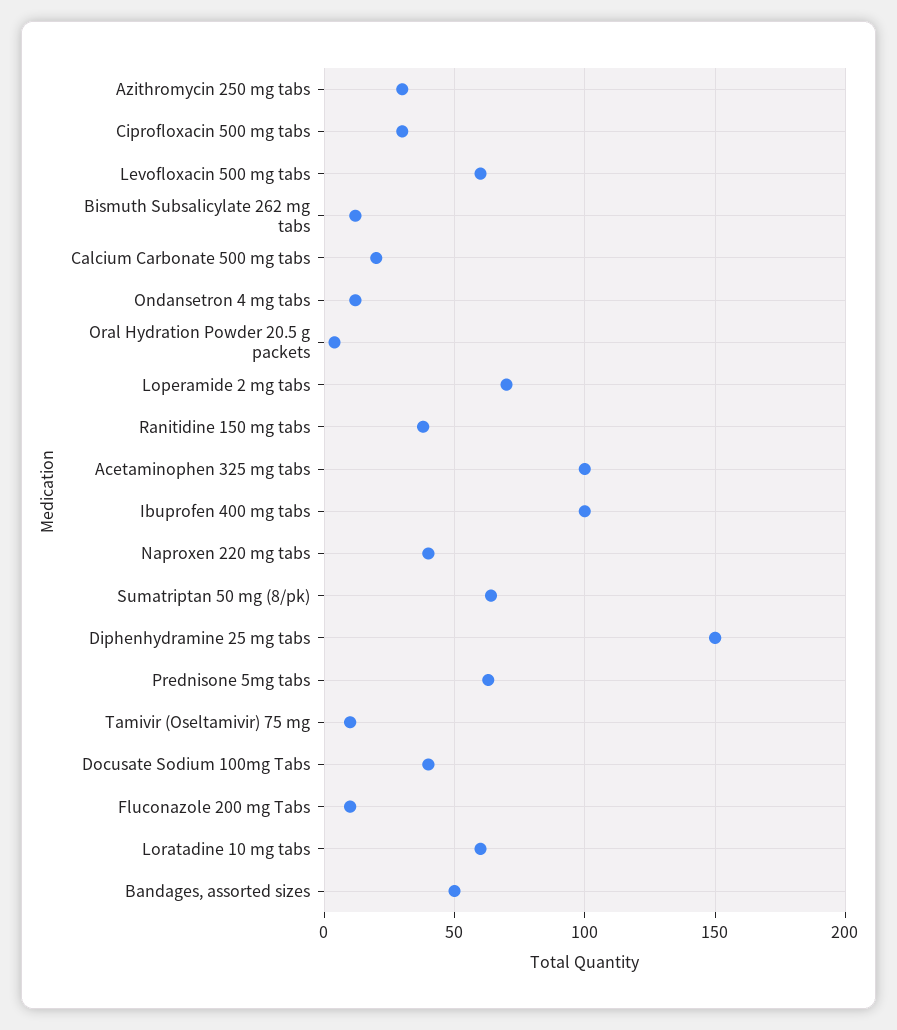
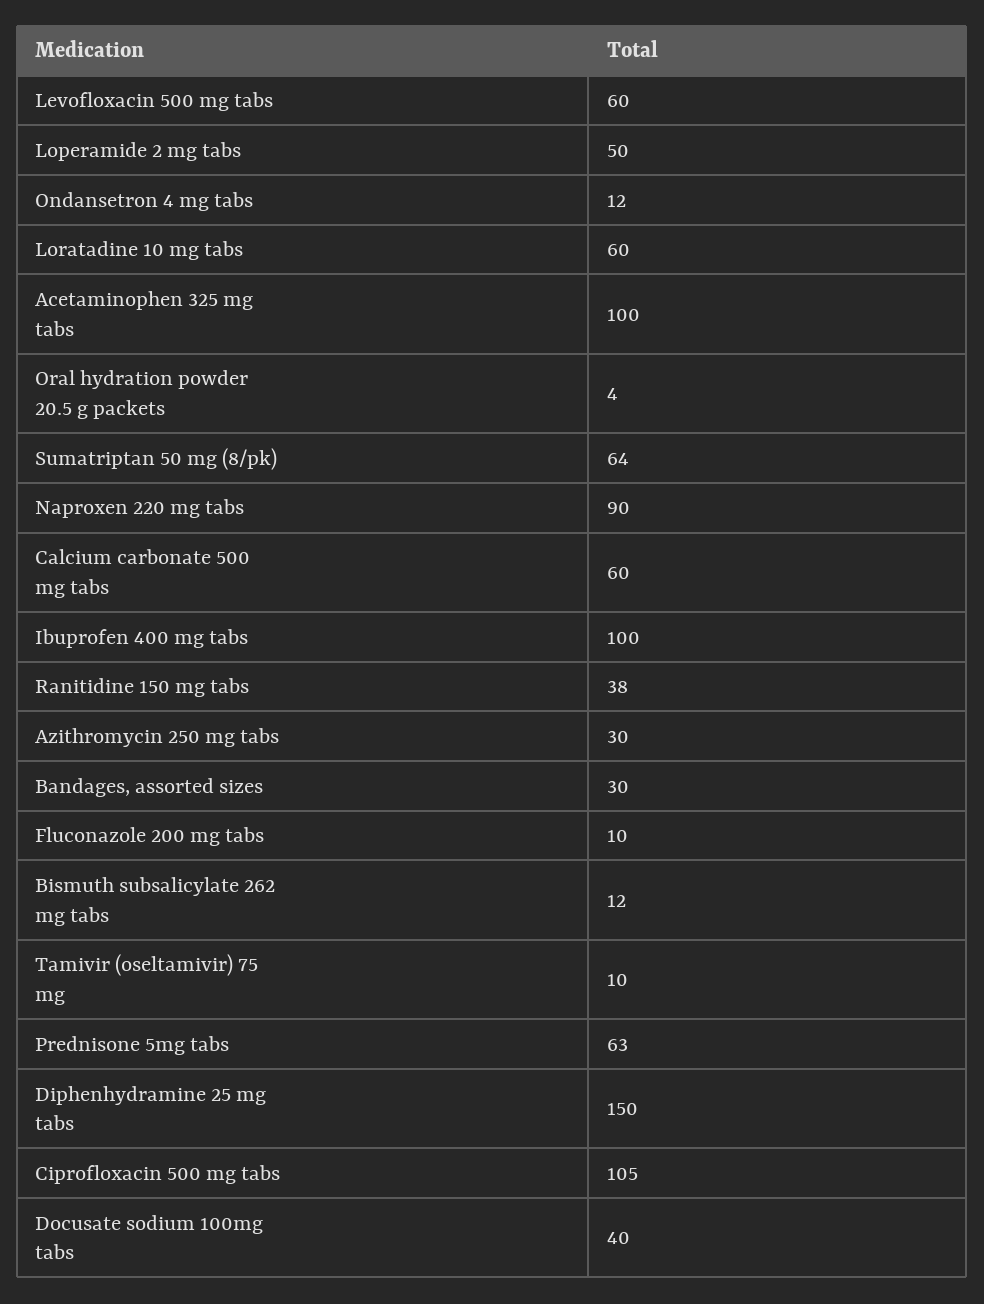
Ciprofloxacin 500 mg tabs: 30 -> 105
Calcium Carbonate 500 mg tabs: 20 -> 60
Loperamide 2 mg tabs: 70 -> 50
Naproxen 220 mg tabs: 40 -> 90
Bandages, assorted sizes: 50 -> 30

